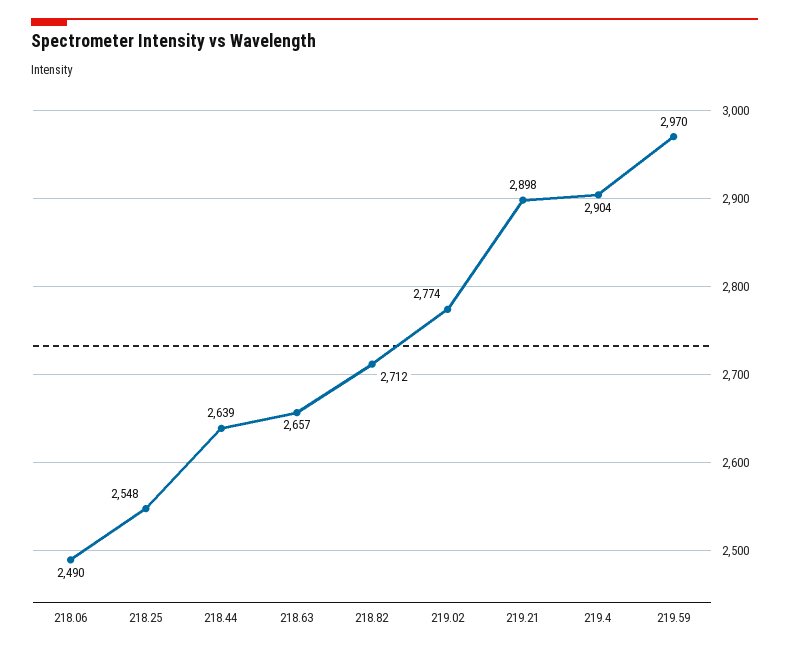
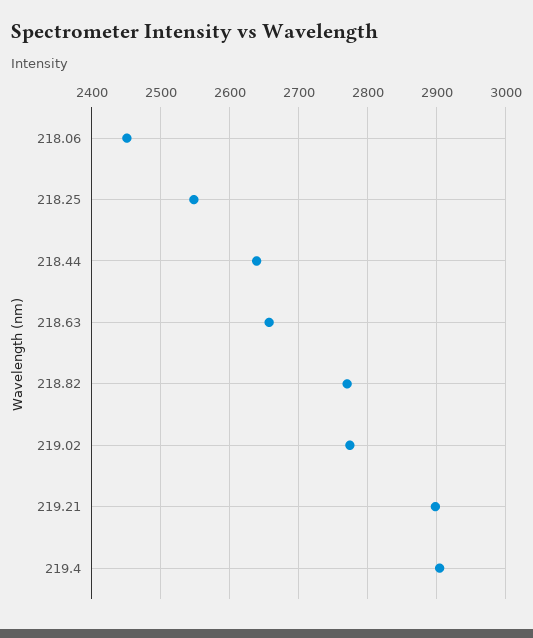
218.06: 2490 -> 2450
218.82: 2712 -> 2770
219.59: 2970 -> none

